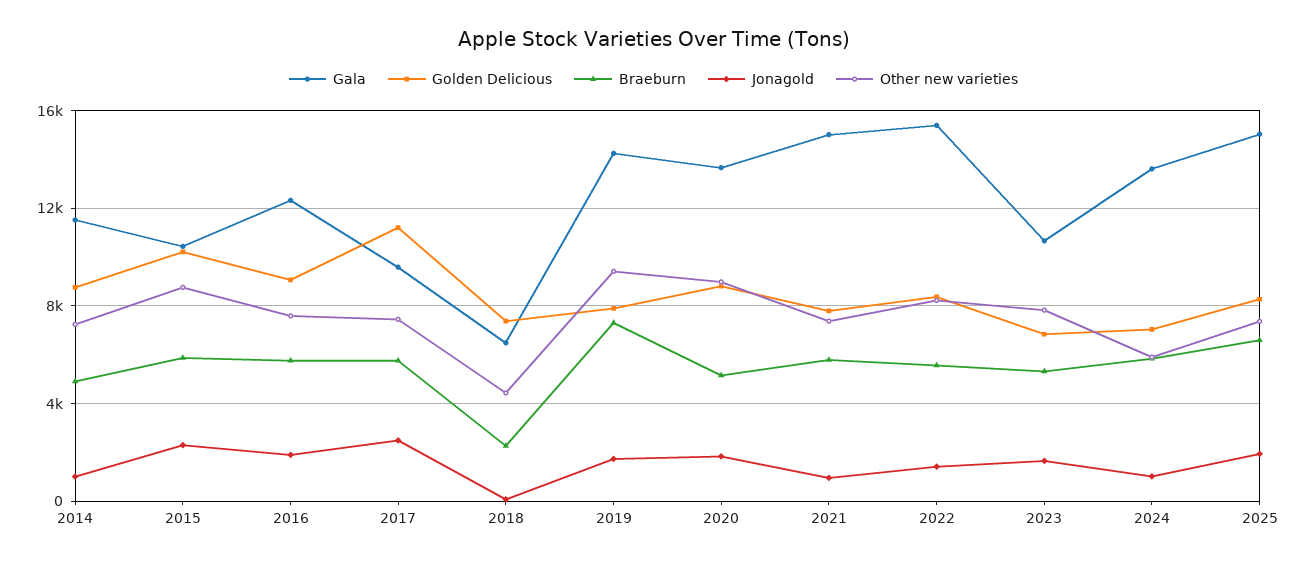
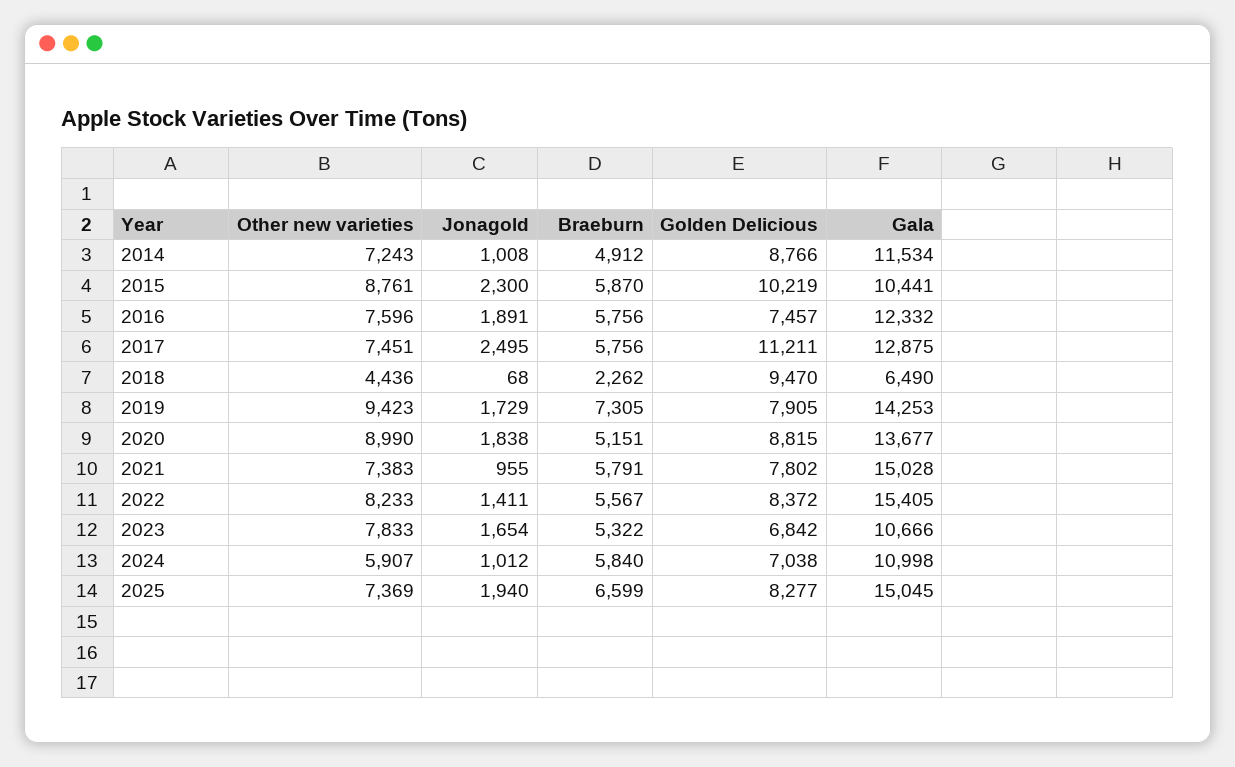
Golden Delicious, 2016: 9000 -> 7457
Gala, 2017: 9500 -> 12875
Golden Delicious, 2018: 7500 -> 9470
Gala, 2024: 13500 -> 10998

